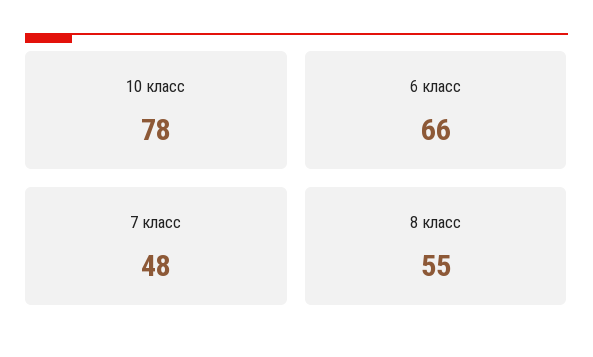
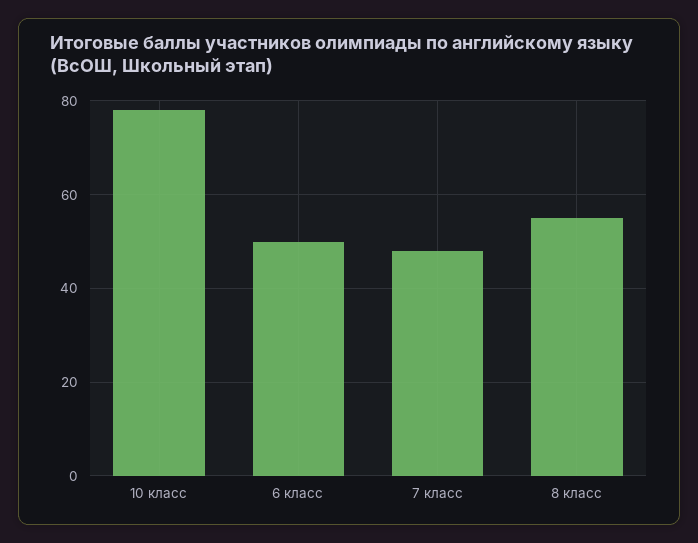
6 класс: 66 -> 50

